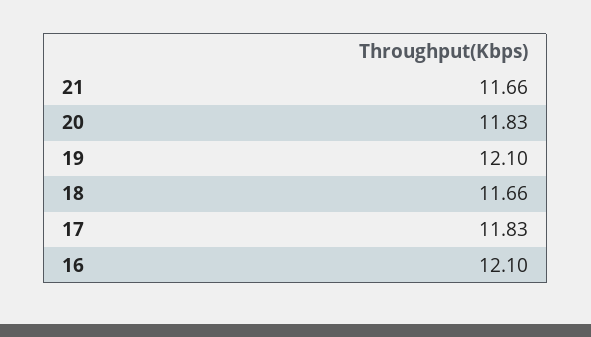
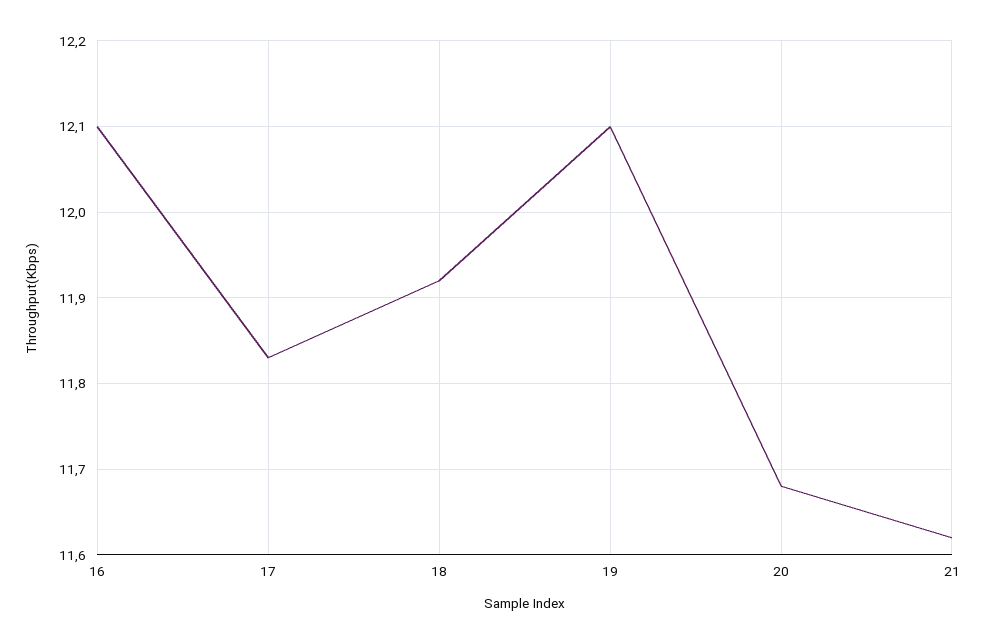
21: 11.66 -> 11.62
20: 11.83 -> 11.68
18: 11.66 -> 11.92

